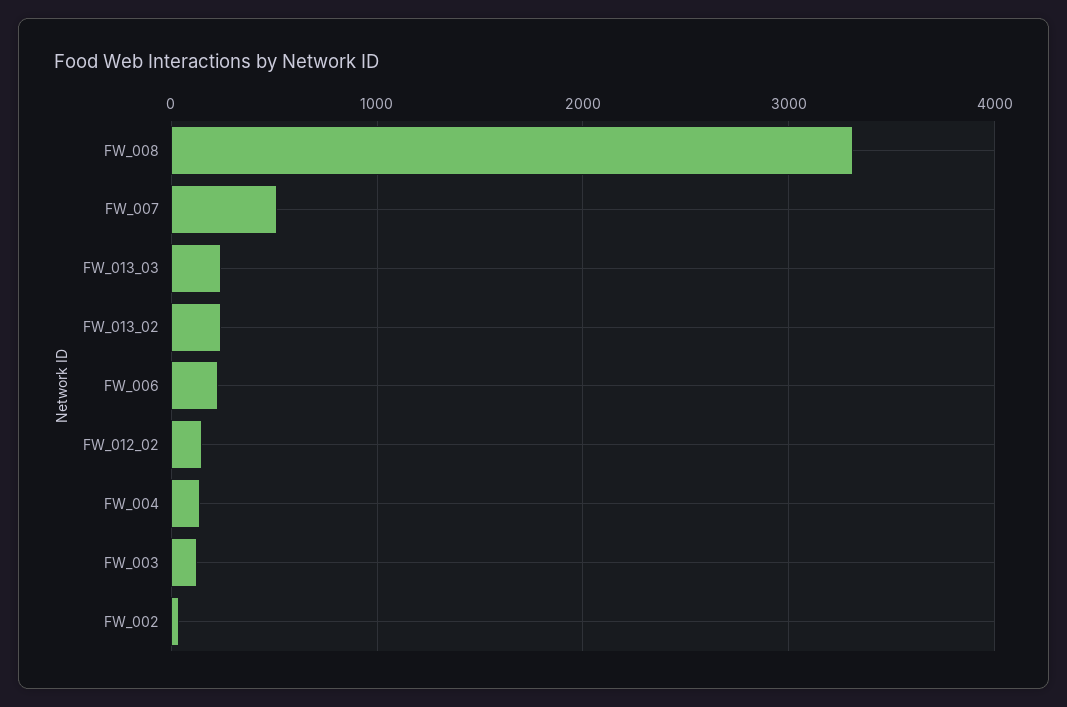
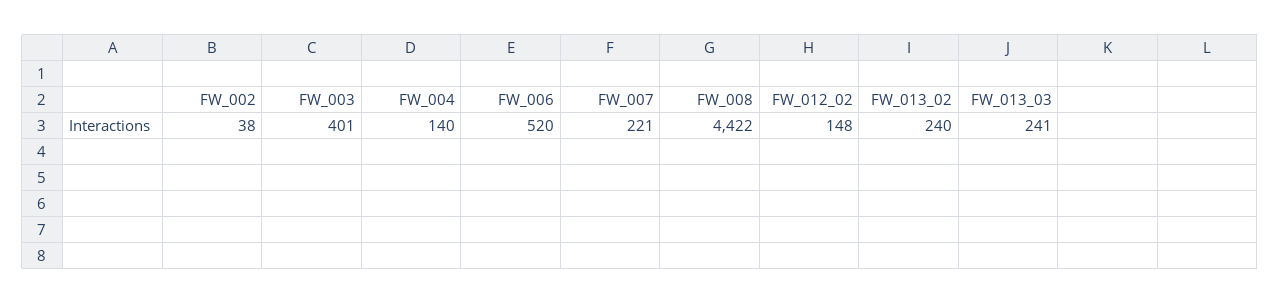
FW_008: 3300 -> 4422
FW_007: 500 -> 221
FW_006: 200 -> 520
FW_003: 100 -> 401

